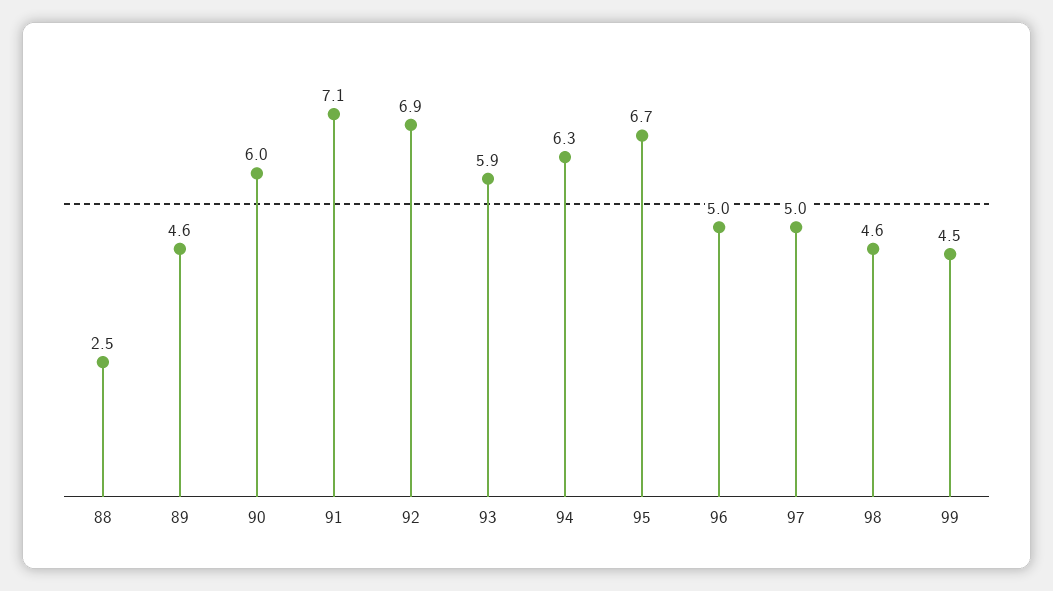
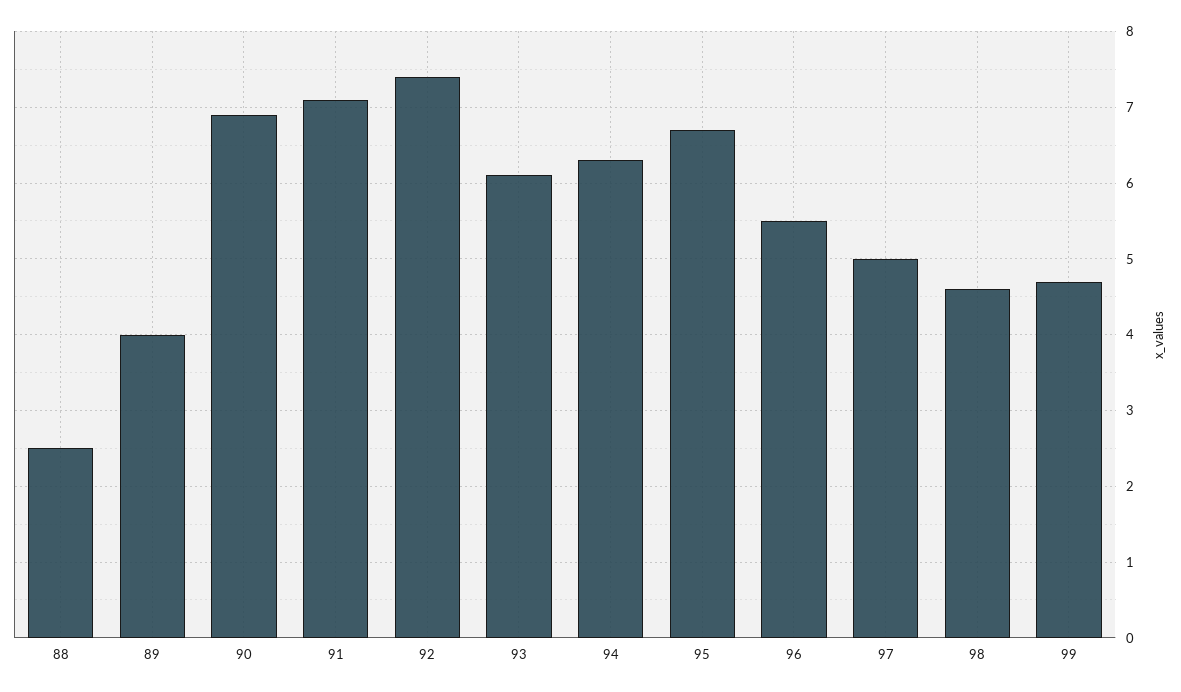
89: 4.6 -> 4
90: 6 -> 6.9
92: 6.9 -> 7.4
93: 5.9 -> 6.1
96: 5 -> 5.5
99: 4.5 -> 4.7

